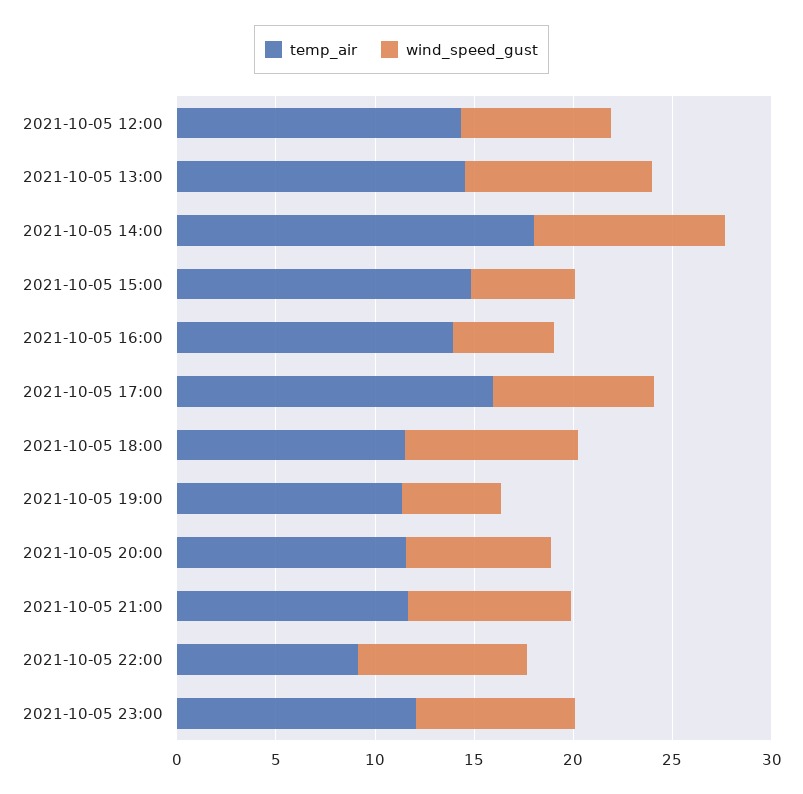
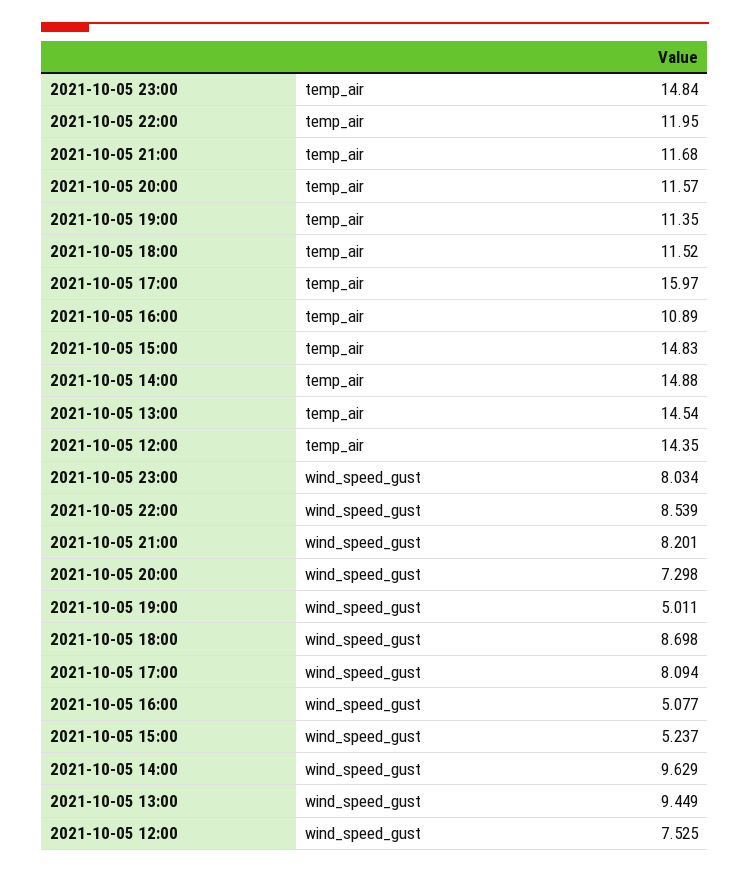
temp_air, 2021-10-05 14:00: 18 -> 14.88
temp_air, 2021-10-05 16:00: 14 -> 10.89
temp_air, 2021-10-05 22:00: 9 -> 11.95
temp_air, 2021-10-05 23:00: 12 -> 14.84

